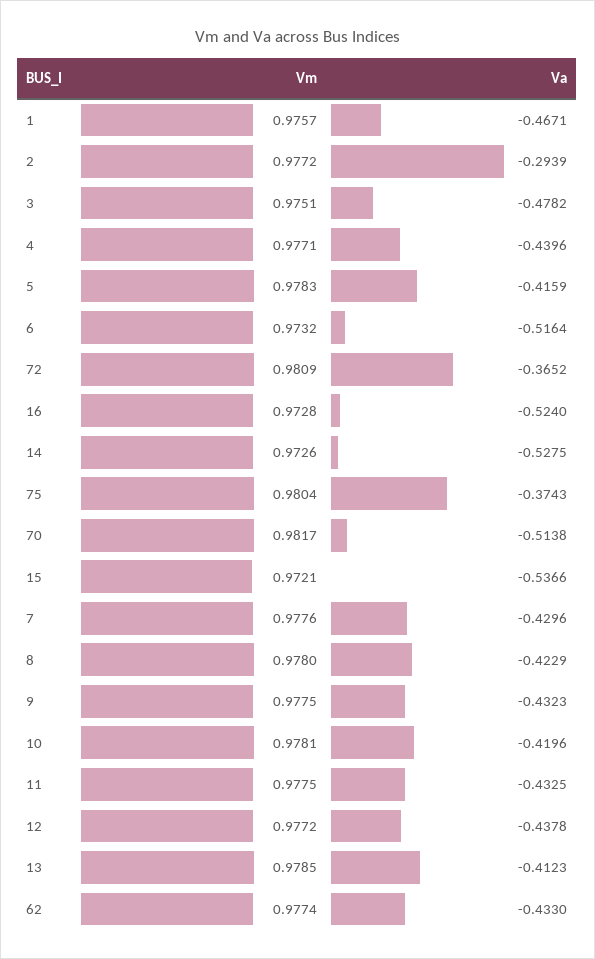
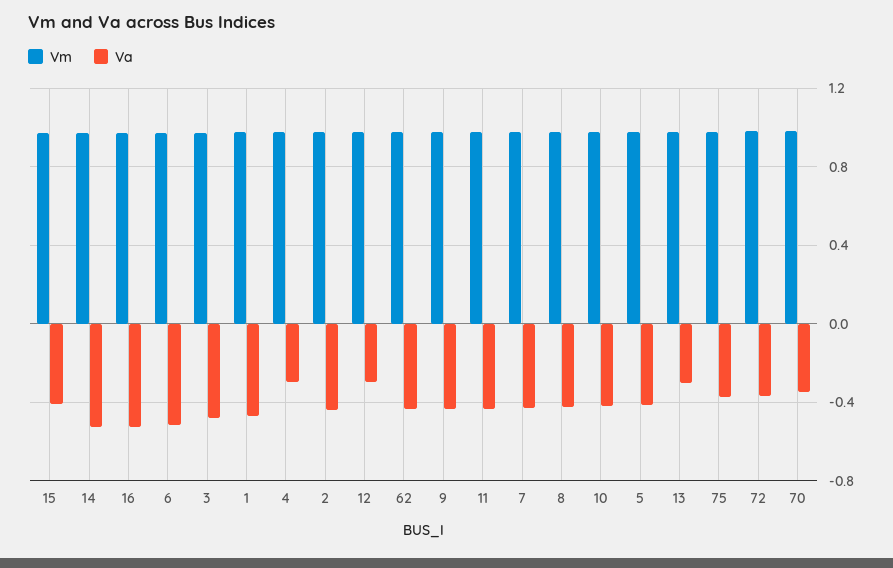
Va, 2: -0.2939 -> -0.45
Va, 4: -0.4396 -> -0.3
Va, 70: -0.5138 -> -0.35
Va, 15: -0.5366 -> -0.4
Va, 12: -0.4378 -> -0.3
Va, 13: -0.4123 -> -0.3

